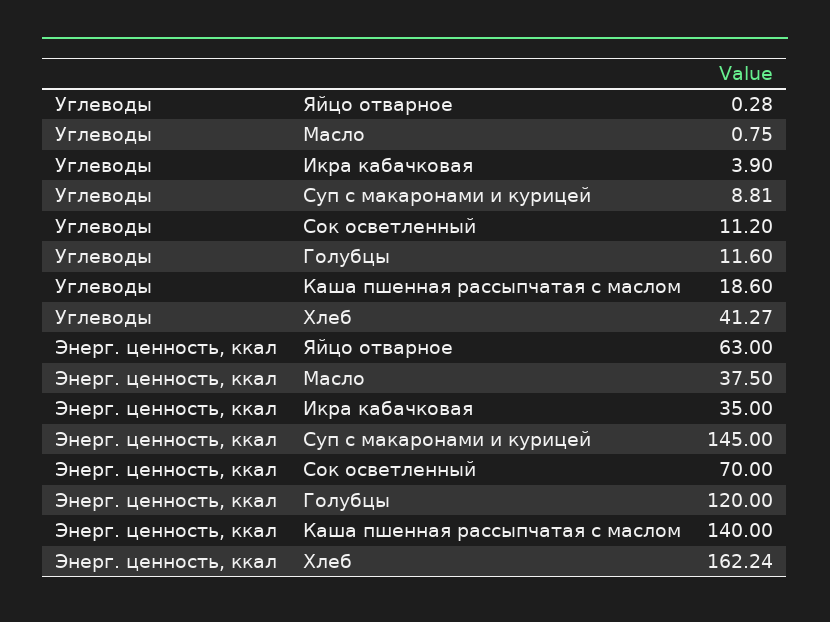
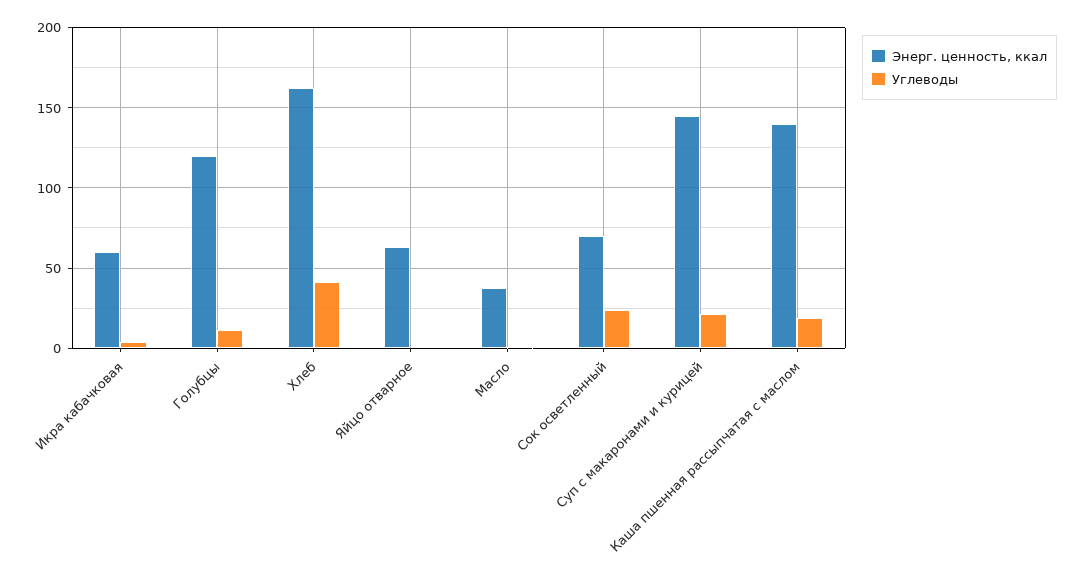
Углеводы, Суп с макаронами и курицей: 8.81 -> 20
Углеводы, Сок осветленный: 11.2 -> 25
Энерг. ценность, ккал, Икра кабачковая: 35 -> 60

